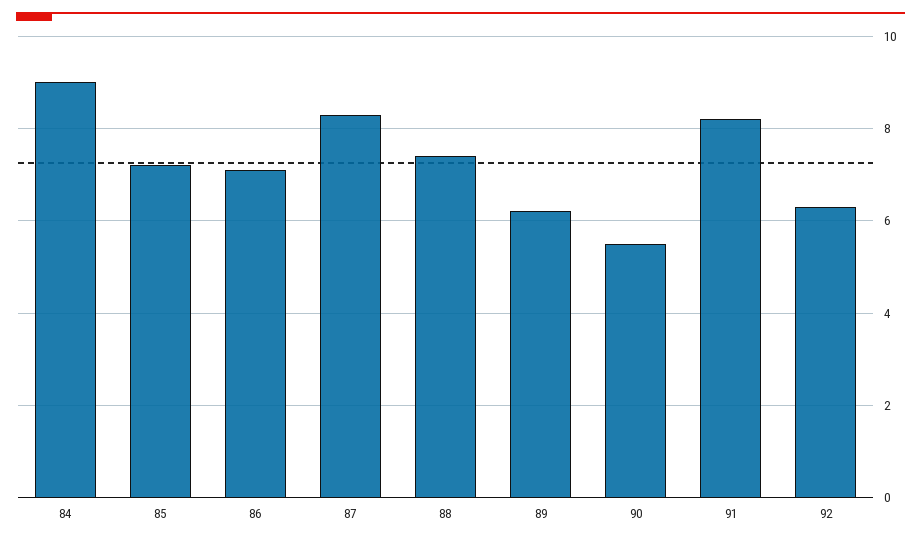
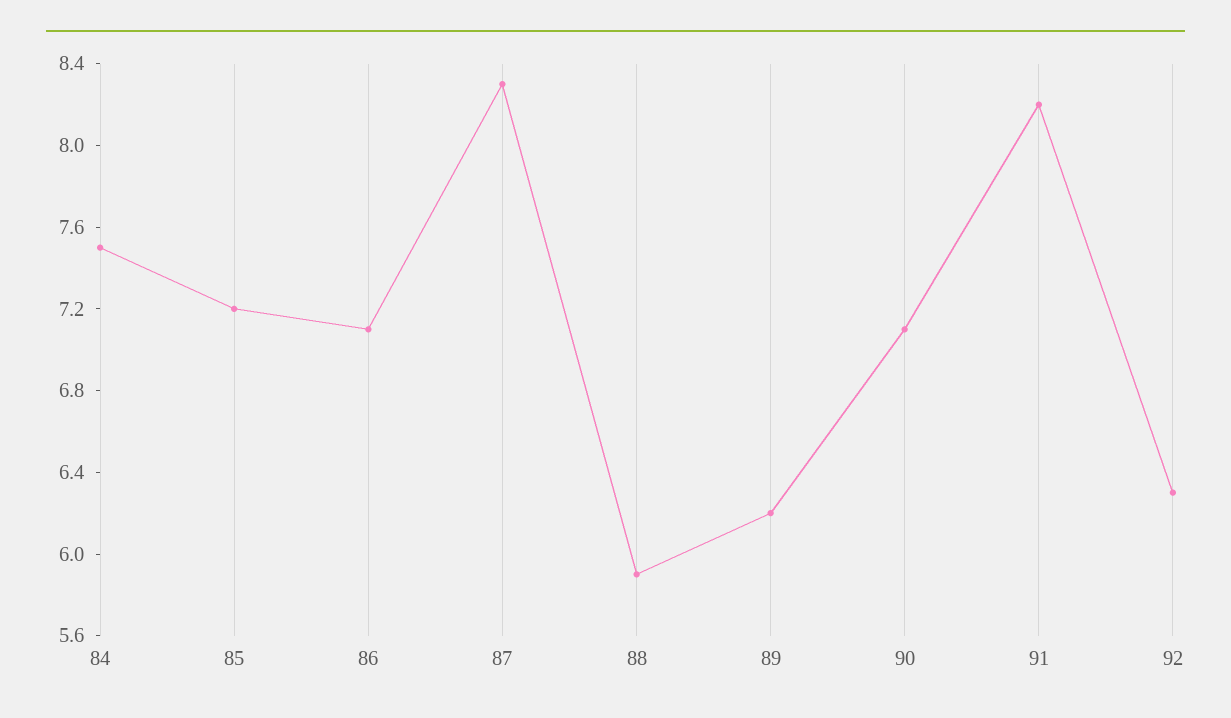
84: 9 -> 7.5
88: 7.5 -> 5.9
90: 5.5 -> 7.1

